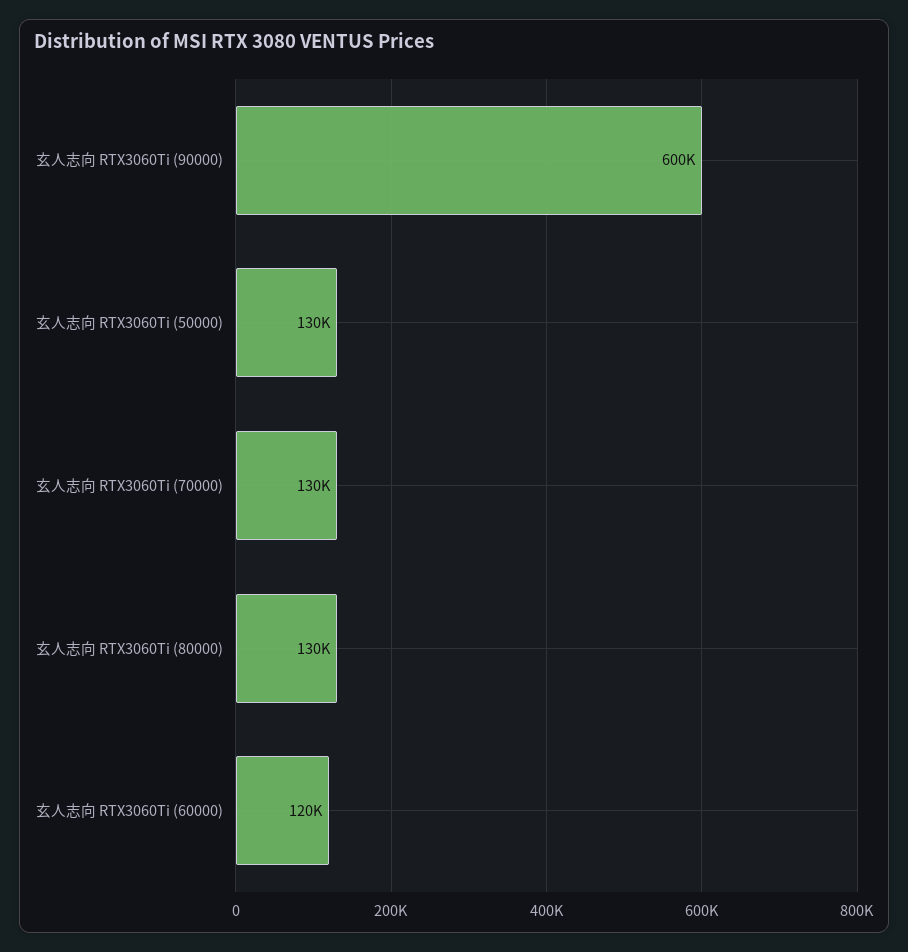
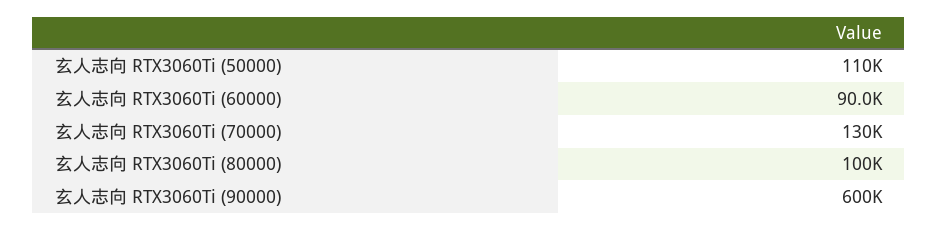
玄人志向 RTX3060Ti (50000): 130000 -> 110000
玄人志向 RTX3060Ti (80000): 130000 -> 100000
玄人志向 RTX3060Ti (60000): 120000 -> 90000

